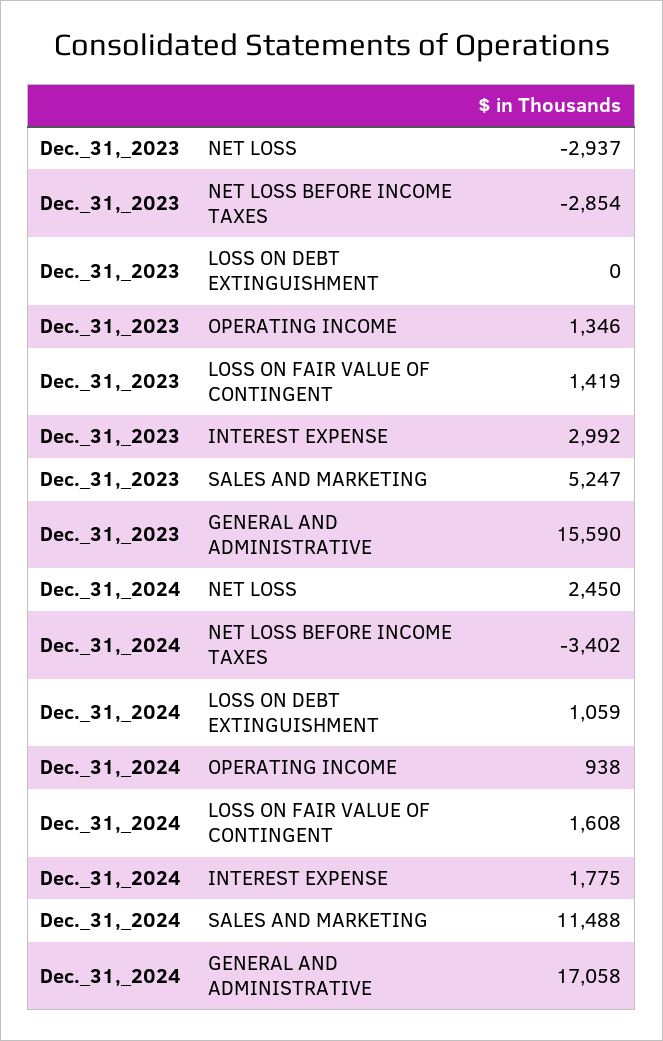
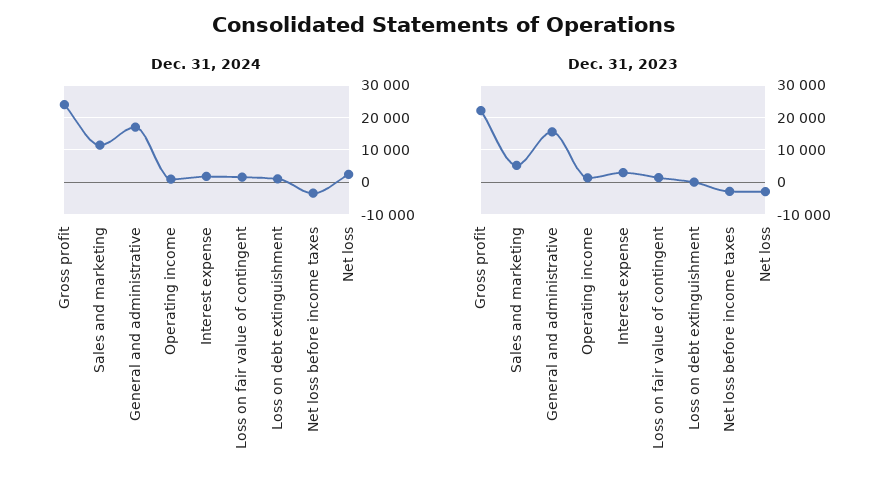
Dec._31,_2024, Gross profit: none -> 24000
Dec._31,_2023, Gross profit: none -> 22000

